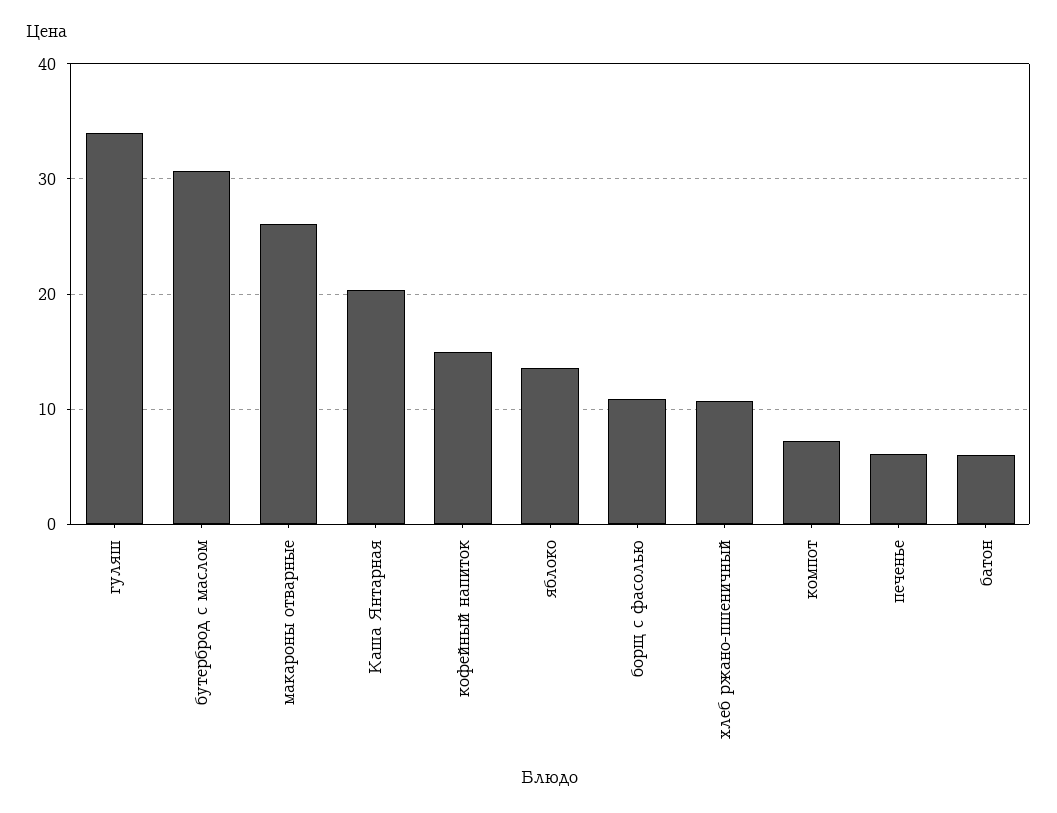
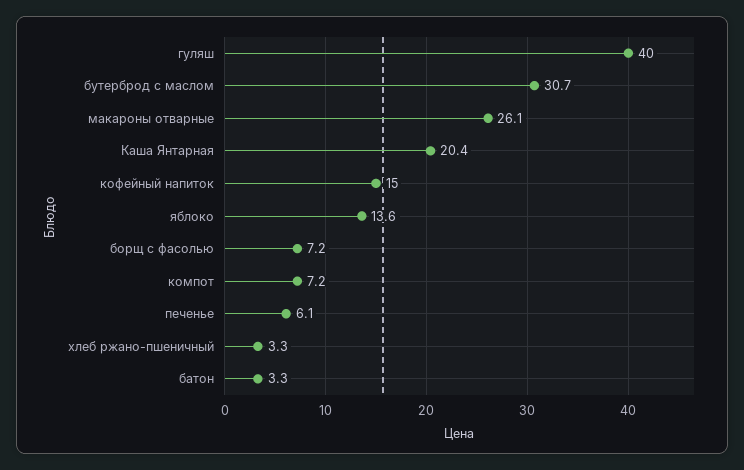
гуляш: 34 -> 40
борщ с фасолью: 11 -> 7.2
хлеб ржано-пшеничный: 11 -> 3.3
батон: 6 -> 3.3

